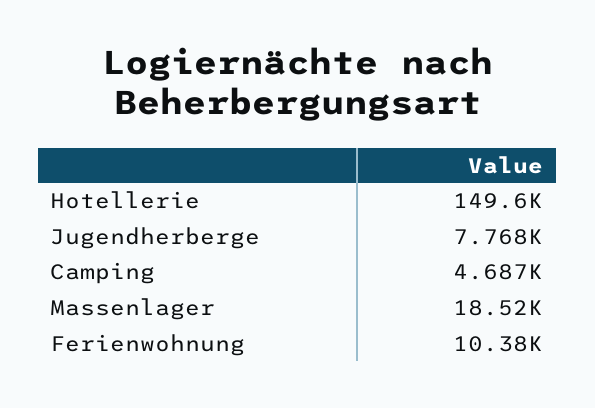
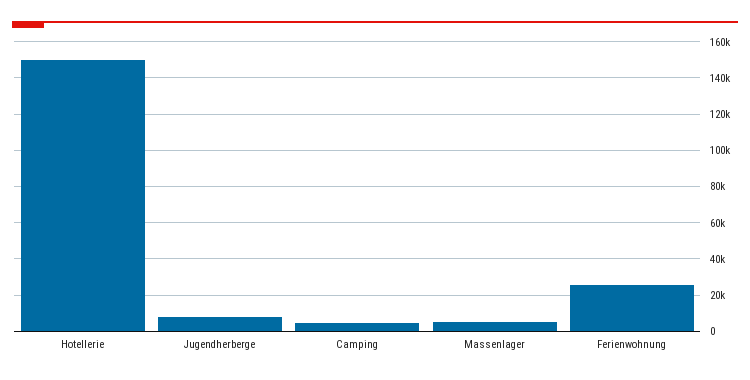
Massenlager: 18520 -> 5000
Ferienwohnung: 10380 -> 25000

